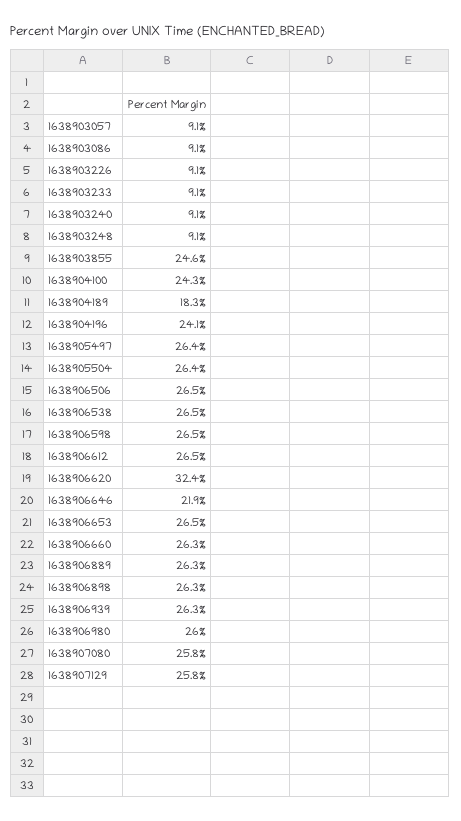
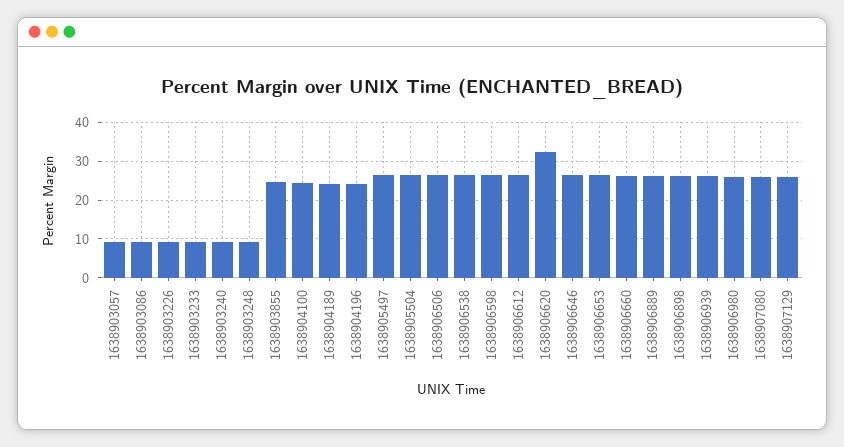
1638904189: 18.3 -> 24
1638906646: 21.9 -> 26

